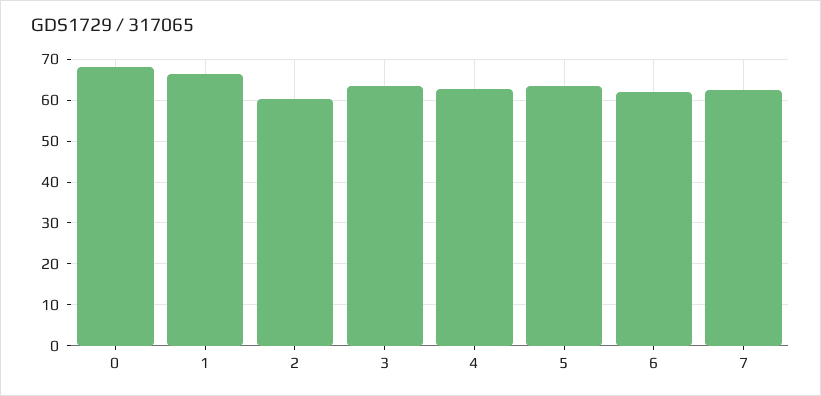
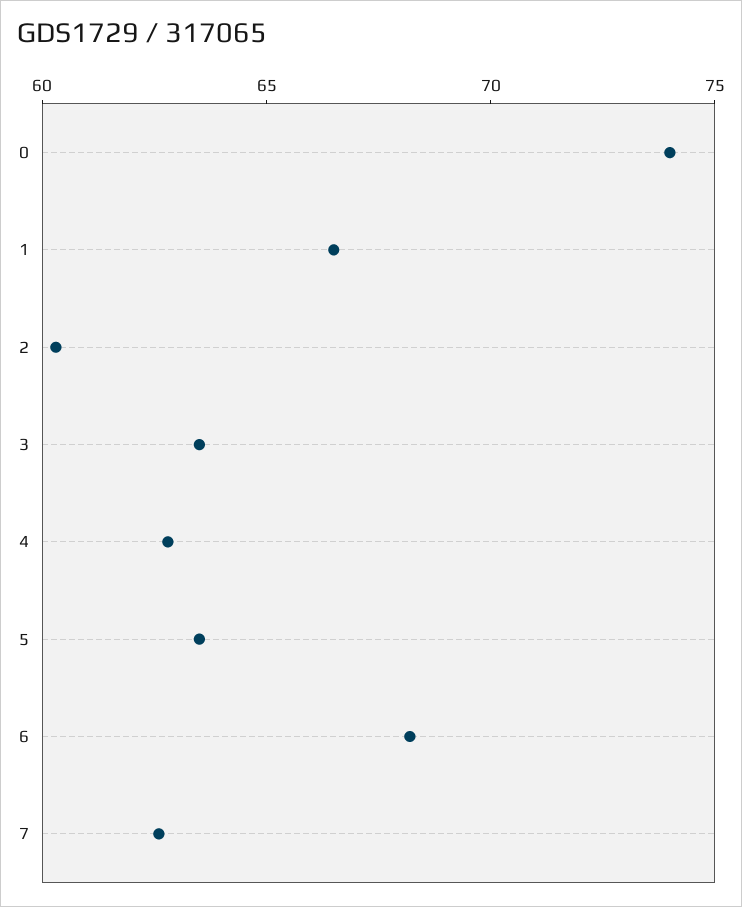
0: 68 -> 74
6: 62 -> 68

